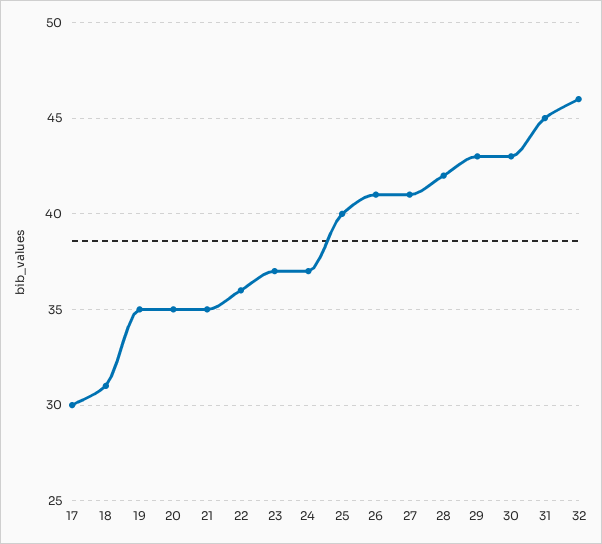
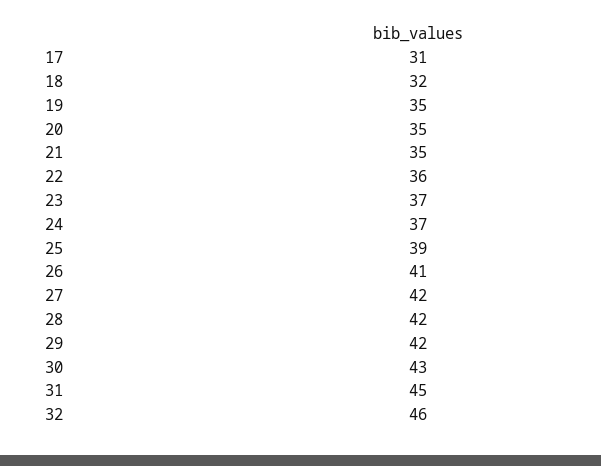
17: 30 -> 31
18: 31 -> 32
25: 40 -> 39
27: 41 -> 42
29: 43 -> 42

